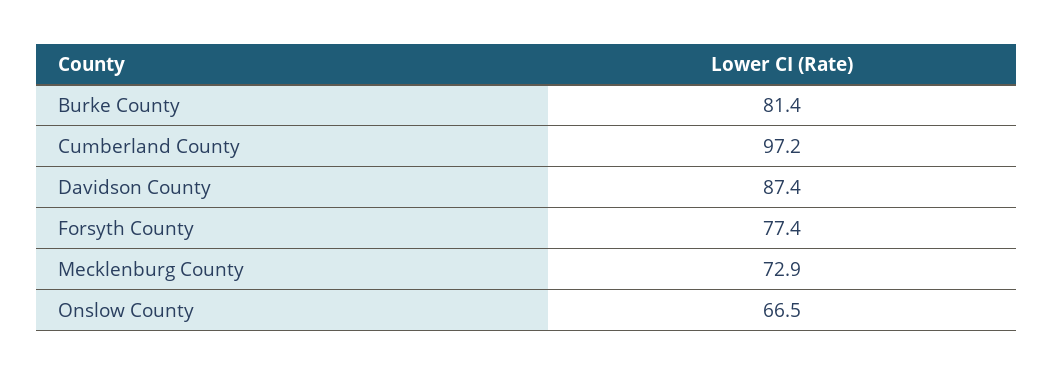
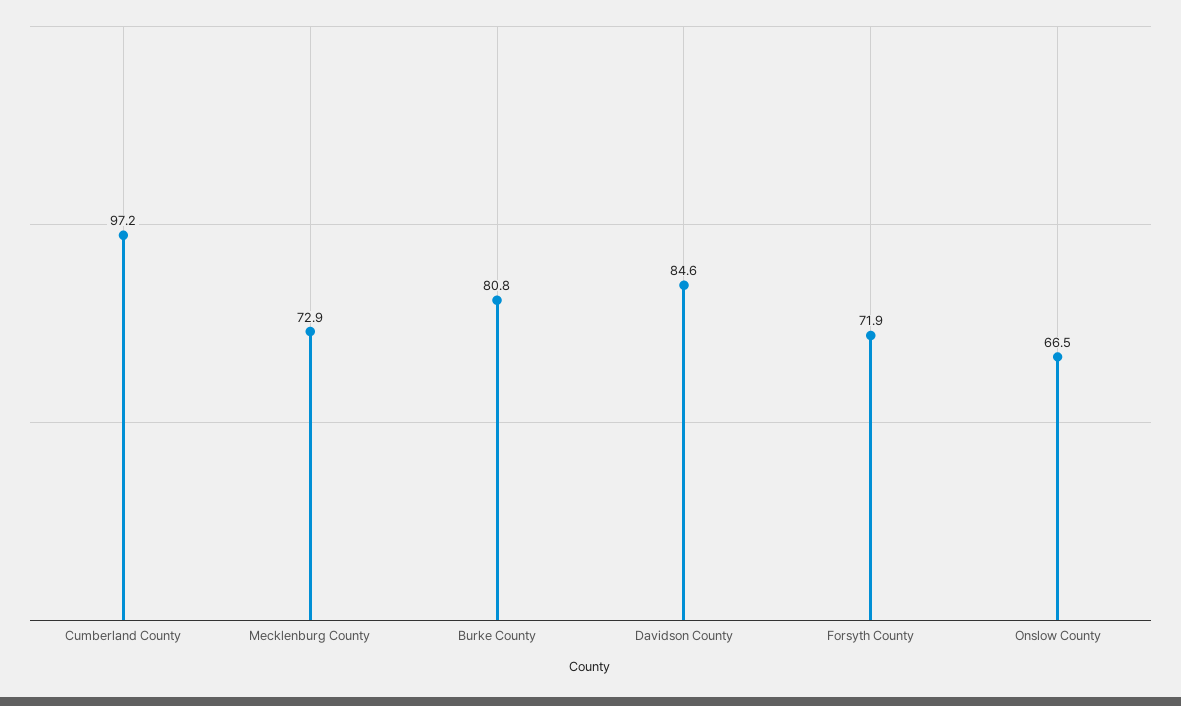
Burke County: 81.4 -> 80.8
Davidson County: 87.4 -> 84.6
Forsyth County: 77.4 -> 71.9

